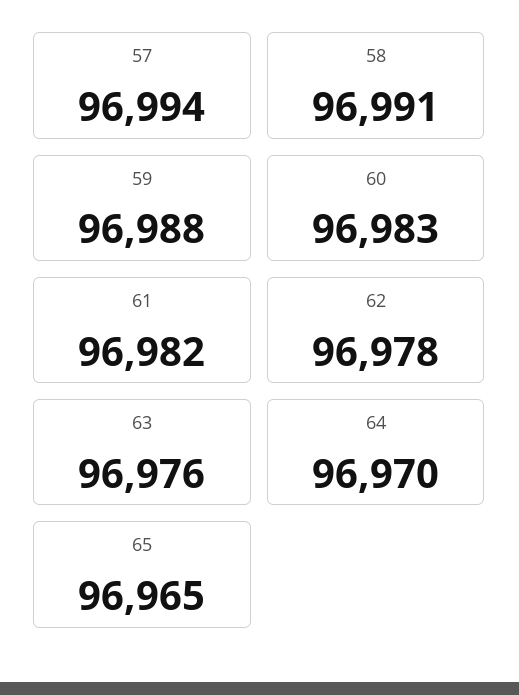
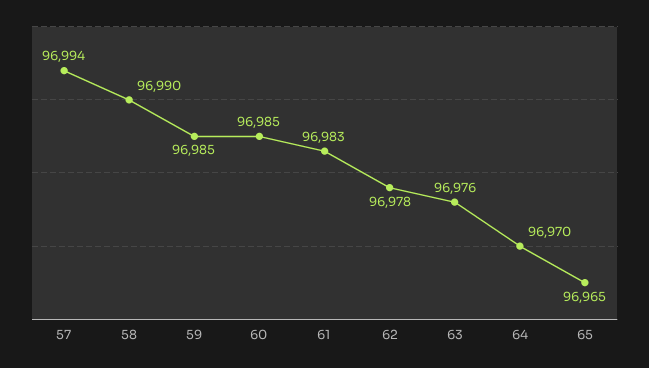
58: 96991 -> 96990
59: 96988 -> 96985
60: 96983 -> 96985
61: 96982 -> 96983

